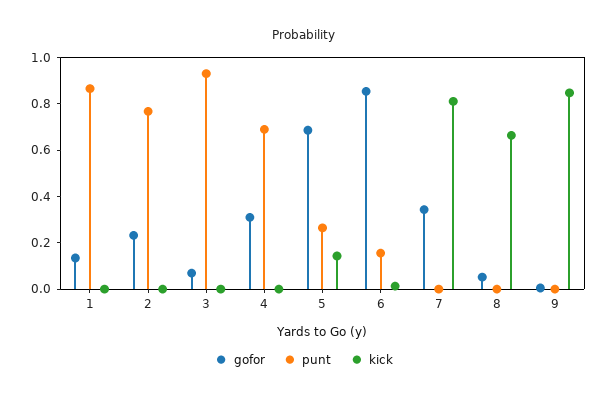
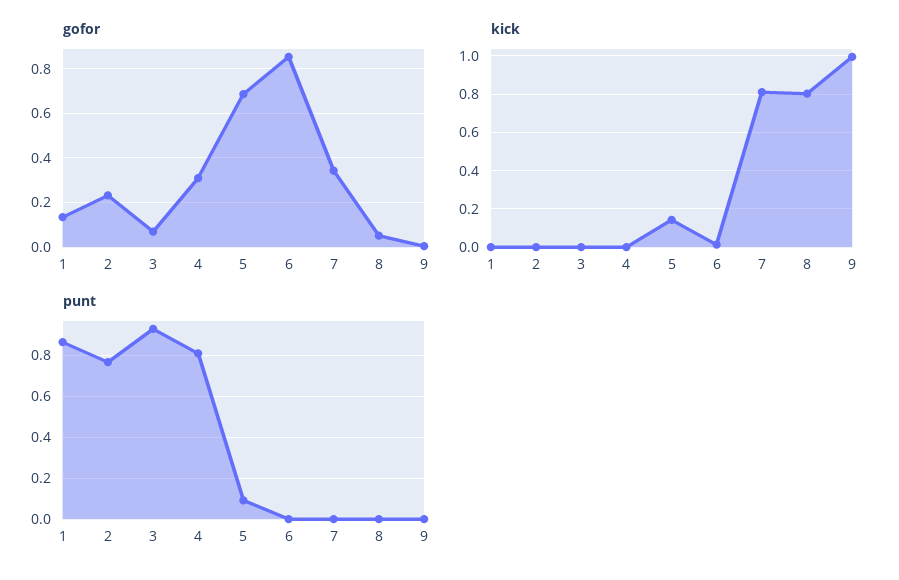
punt, 4: 0.7 -> 0.8
punt, 5: 0.25 -> 0.1
punt, 6: 0.15 -> 0
kick, 8: 0.65 -> 0.8
kick, 9: 0.85 -> 1

